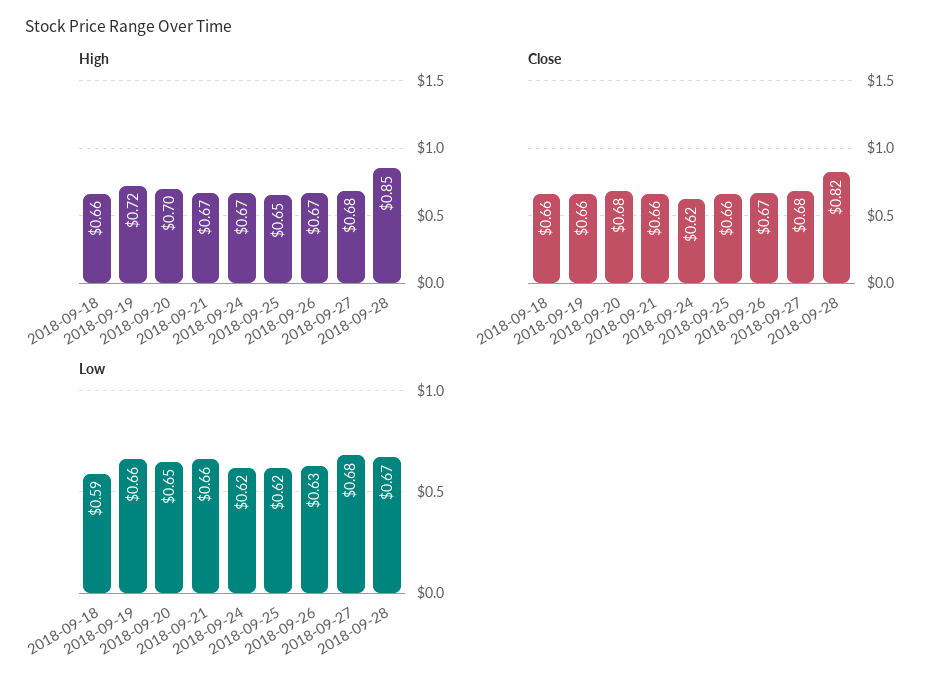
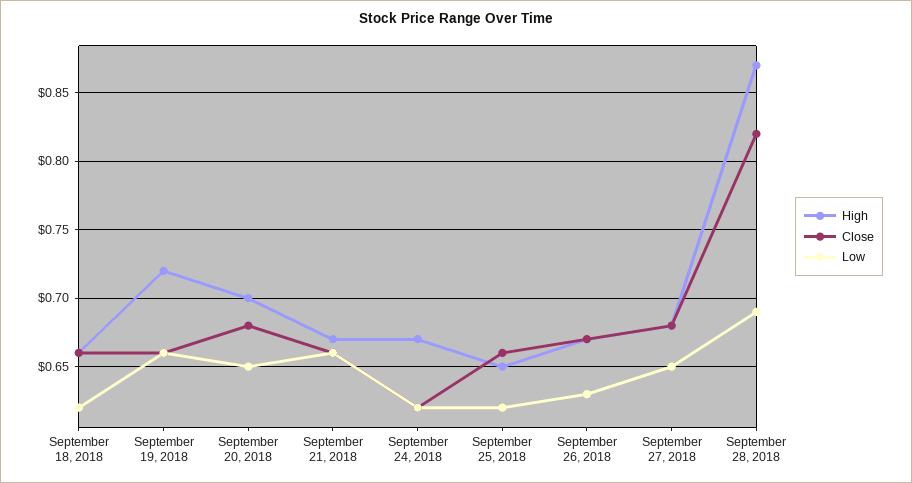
High, 2018-09-28: 0.85 -> 0.87
Low, 2018-09-18: 0.59 -> 0.62
Low, 2018-09-27: 0.68 -> 0.65
Low, 2018-09-28: 0.67 -> 0.69

